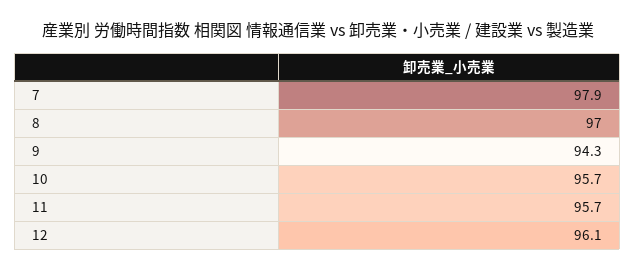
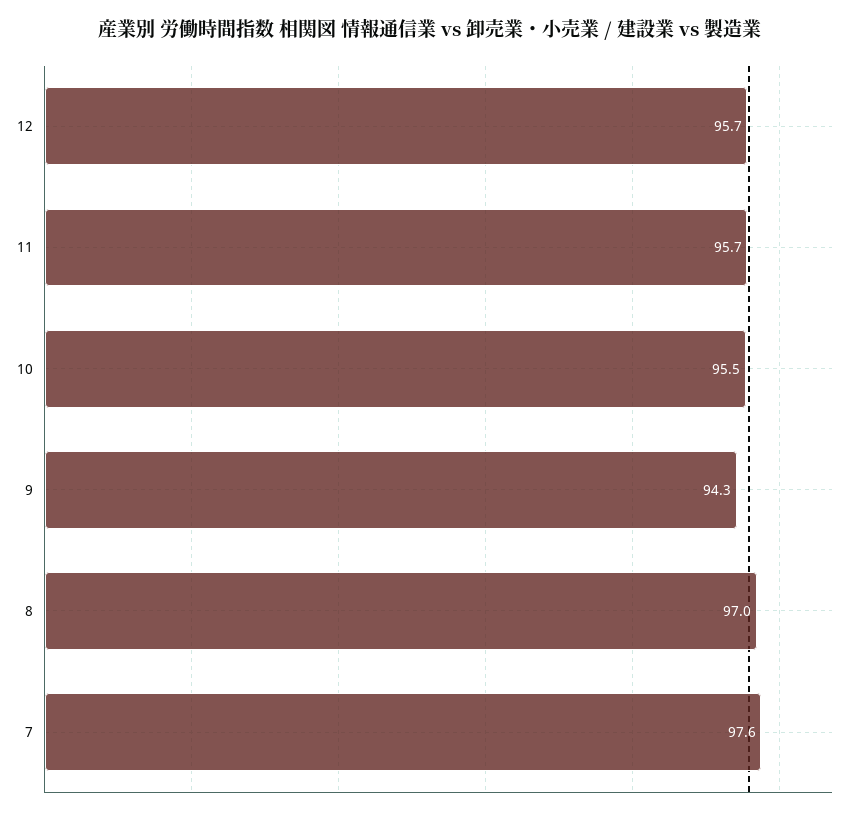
7: 97.9 -> 97.6
10: 95.7 -> 95.5
12: 96.1 -> 95.7

